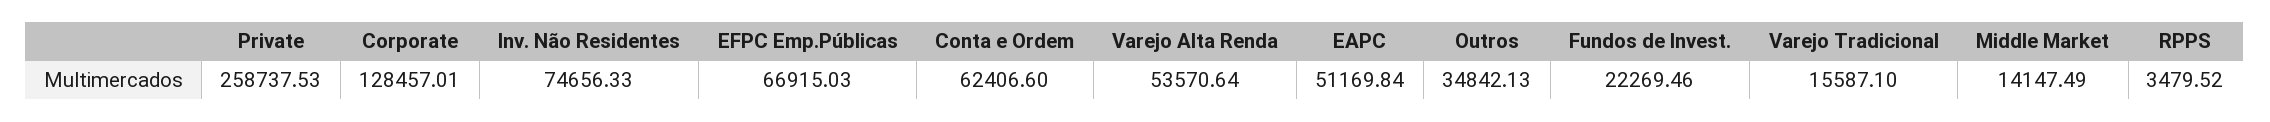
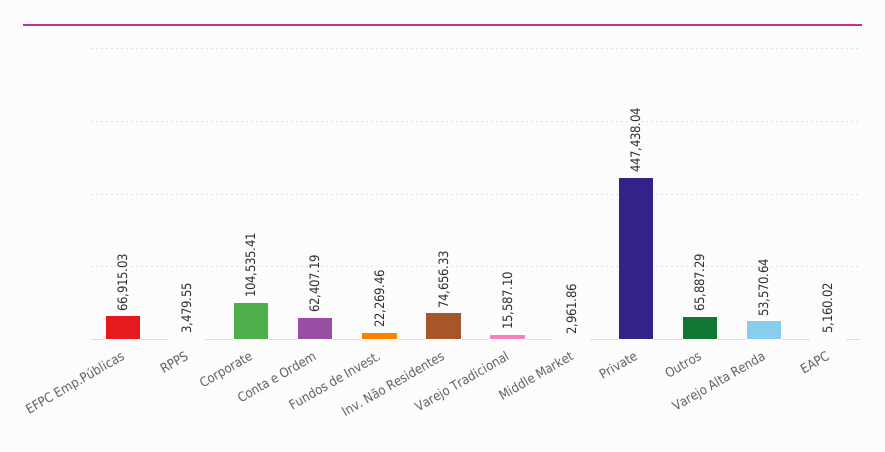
Private: 258737.53 -> 447438.04
Corporate: 128457.01 -> 104535.41
Conta e Ordem: 62406.6 -> 62407.19
EAPC: 51169.84 -> 5160.02
Outros: 34842.13 -> 65887.29
Middle Market: 14147.49 -> 2961.86
RPPS: 3479.52 -> 3479.55

